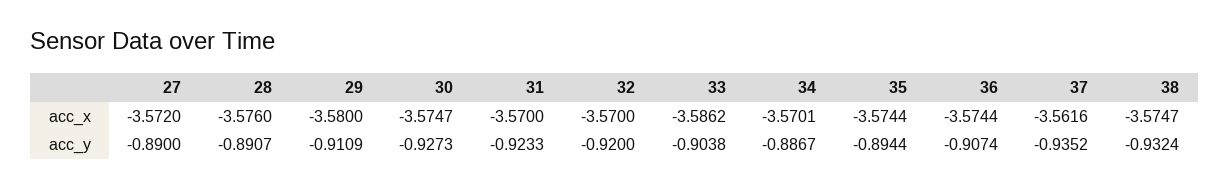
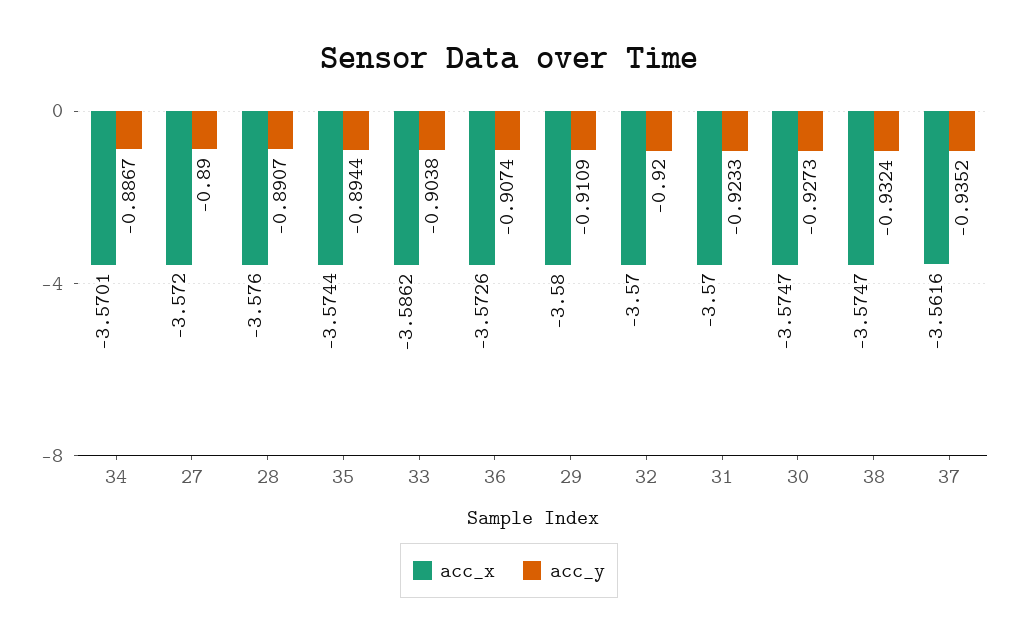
acc_x, 36: -3.5744 -> -3.5726

